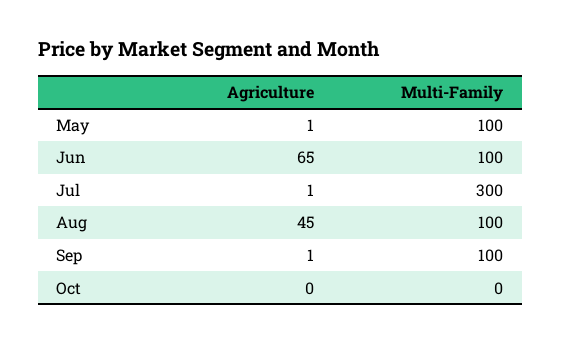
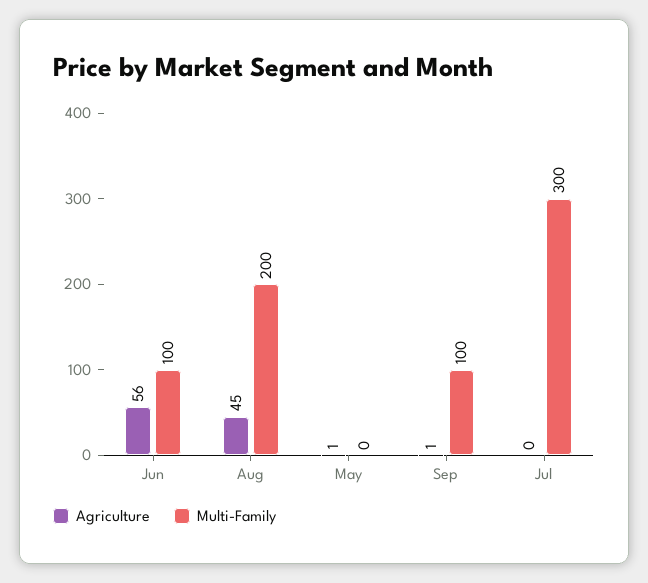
Multi-Family, May: 100 -> 0
Agriculture, Jun: 65 -> 56
Agriculture, Jul: 1 -> 0
Multi-Family, Aug: 100 -> 200
Agriculture, Oct: 0 -> none
Multi-Family, Oct: 0 -> none

